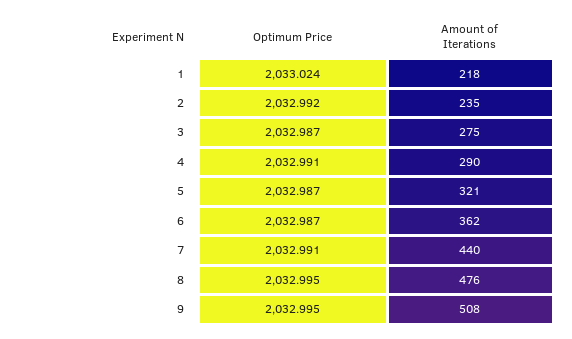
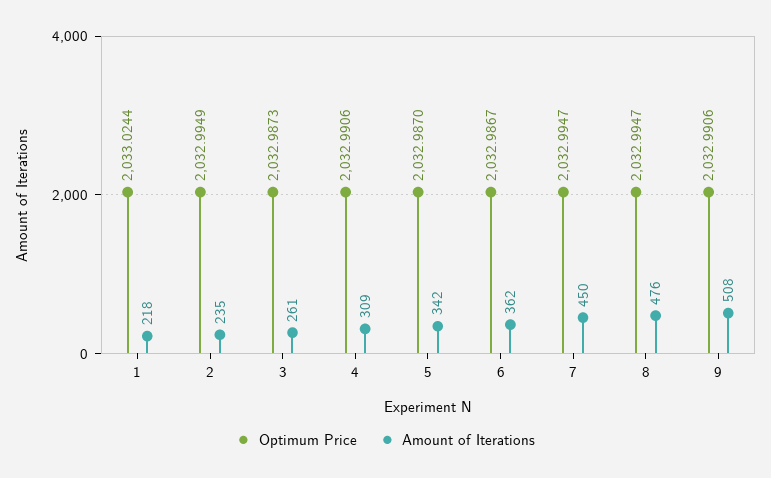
Optimum Price, 2: 2032.992 -> 2032.9949
Amount of Iterations, 3: 275 -> 261
Amount of Iterations, 4: 290 -> 309
Amount of Iterations, 5: 321 -> 342
Optimum Price, 7: 2032.991 -> 2032.9947
Amount of Iterations, 7: 440 -> 450
Optimum Price, 9: 2032.995 -> 2032.9906

